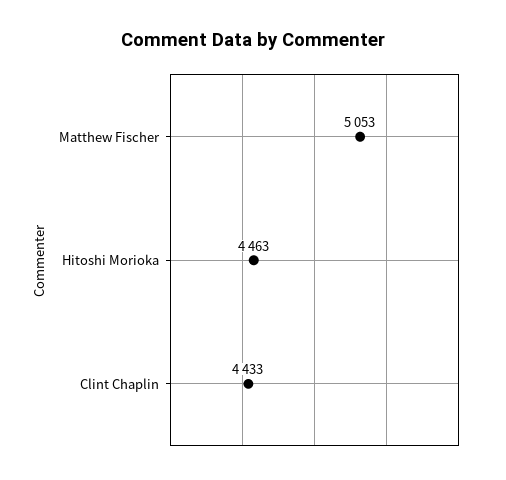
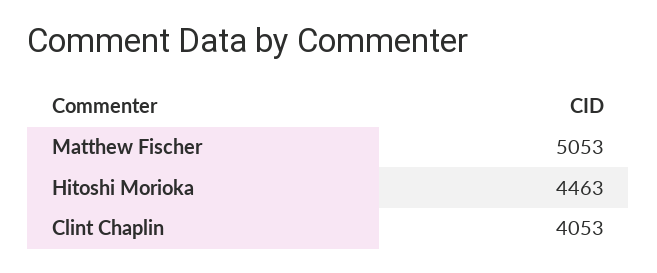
Clint Chaplin: 4433 -> 4053

